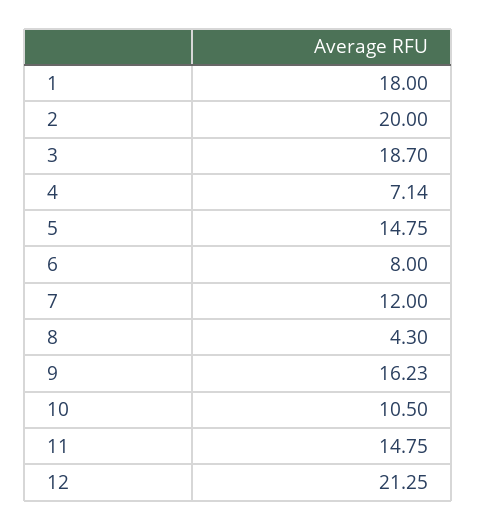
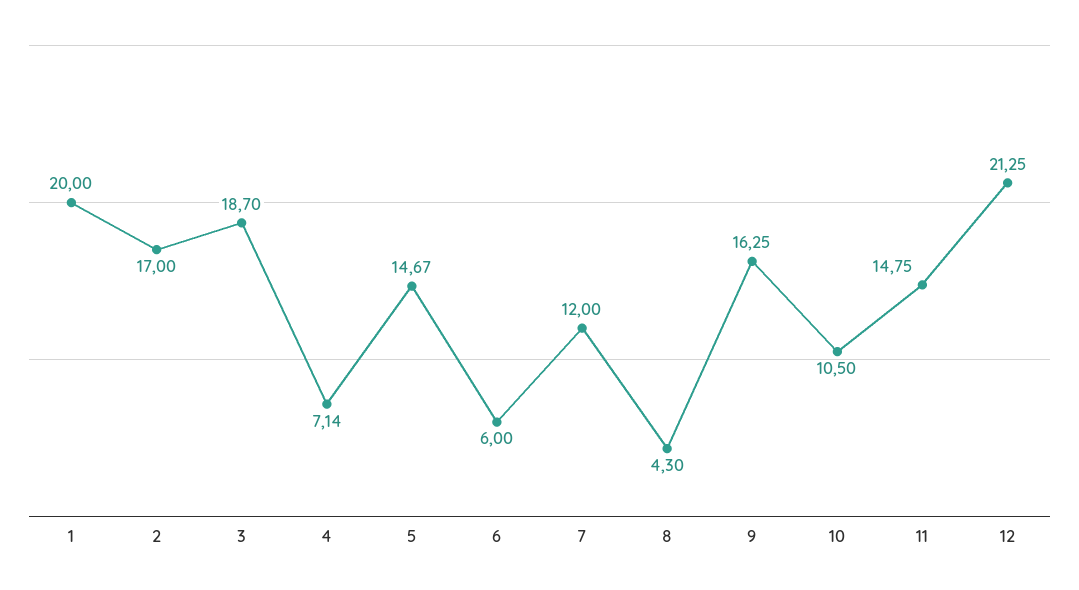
1: 18 -> 20
2: 20 -> 17
5: 14.75 -> 14.67
6: 8 -> 6
9: 16.23 -> 16.25

